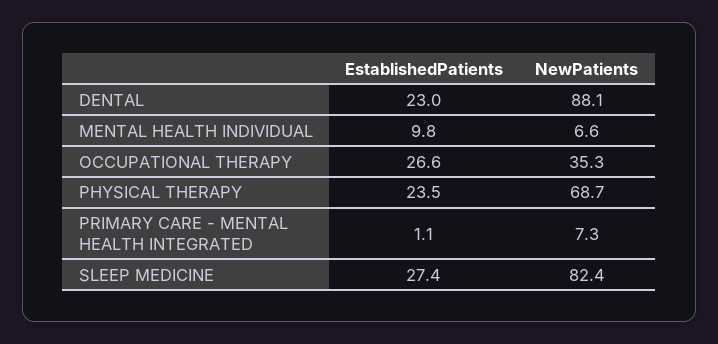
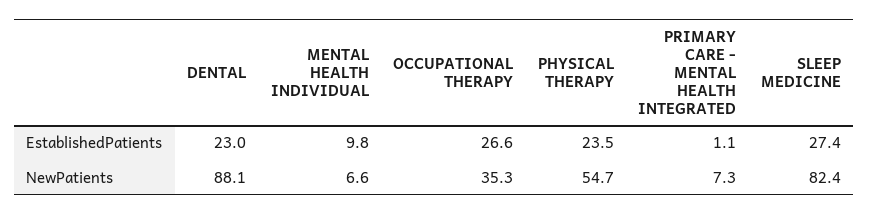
NewPatients, PHYSICAL THERAPY: 68.7 -> 54.7

